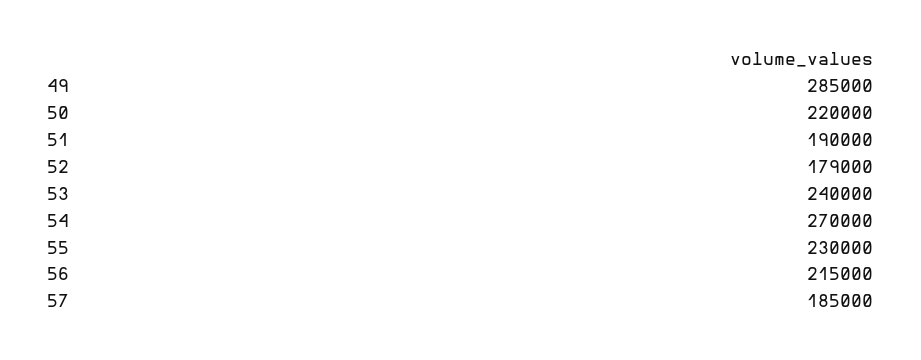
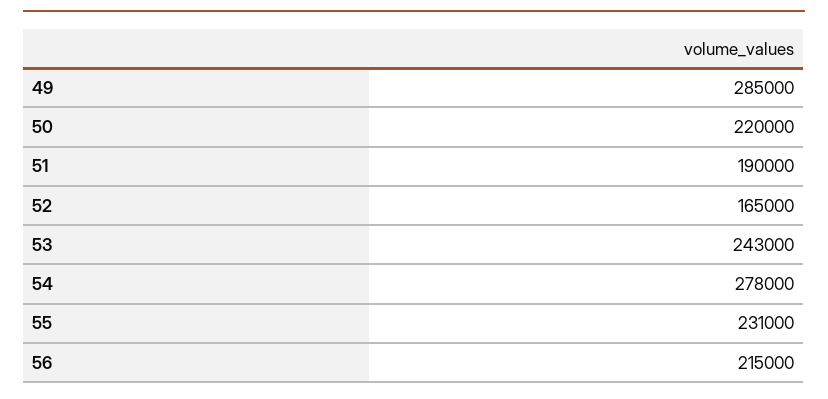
52: 179000 -> 165000
53: 240000 -> 243000
54: 270000 -> 278000
55: 230000 -> 231000
57: 185000 -> none

